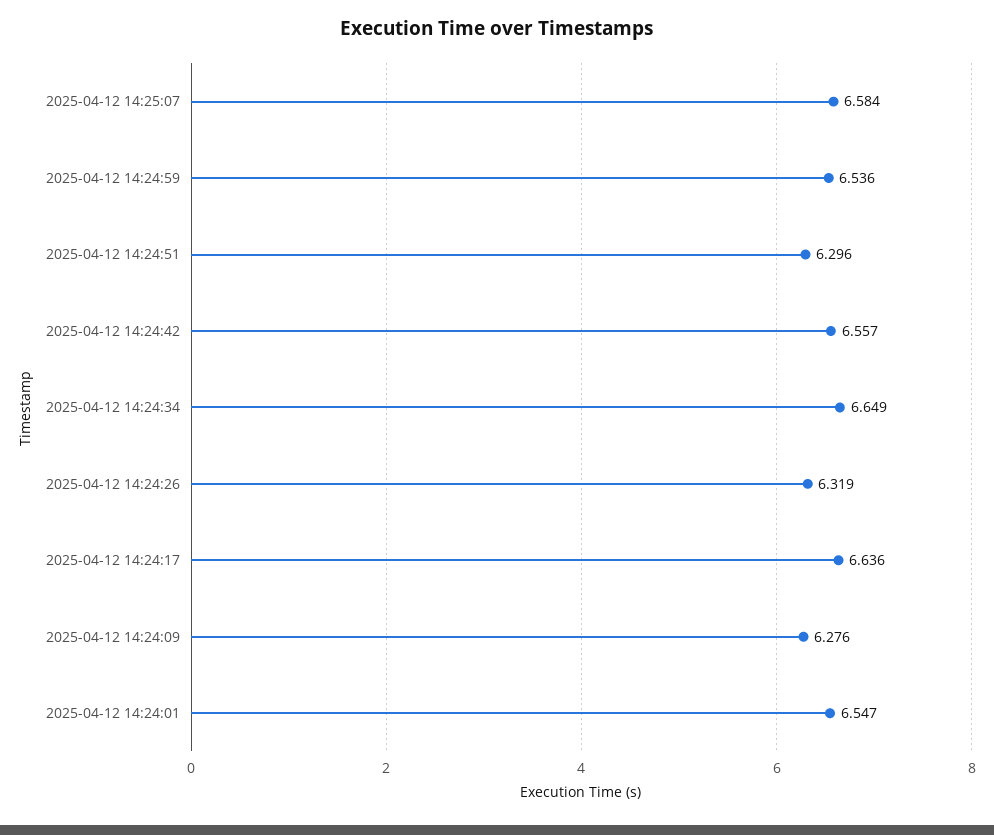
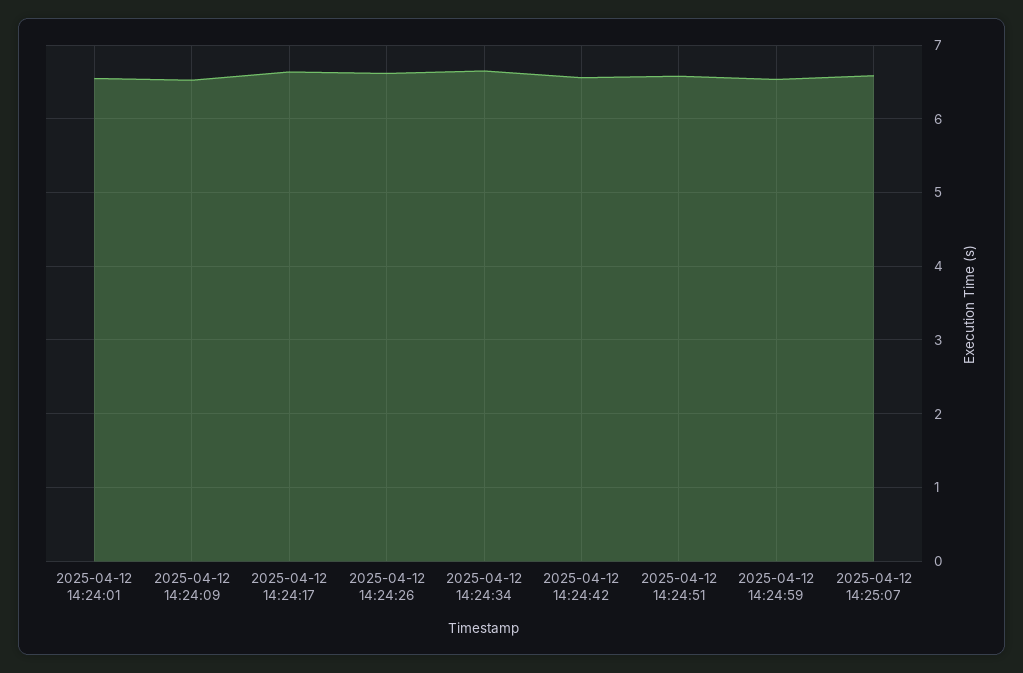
2025-04-12 14:24:51: 6.296 -> 6.6
2025-04-12 14:24:26: 6.319 -> 6.6
2025-04-12 14:24:09: 6.276 -> 6.5

